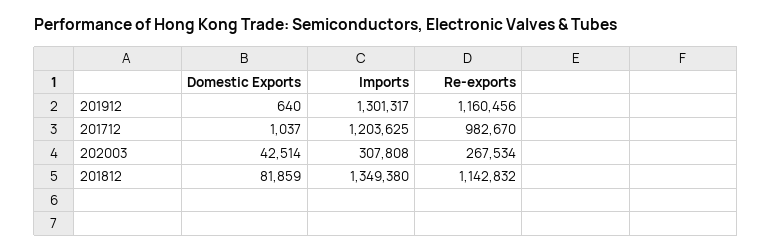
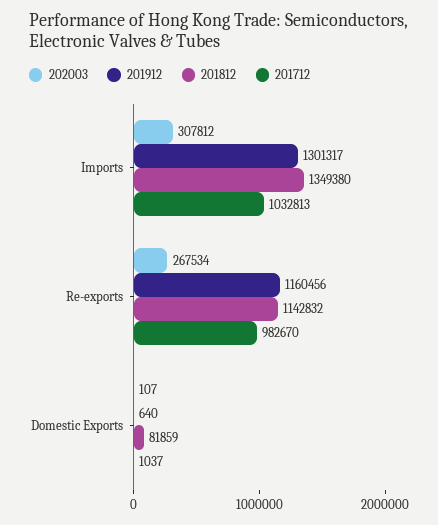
201712, Imports: 1203625 -> 1032813
202003, Domestic Exports: 42514 -> 107
202003, Imports: 307808 -> 307812

